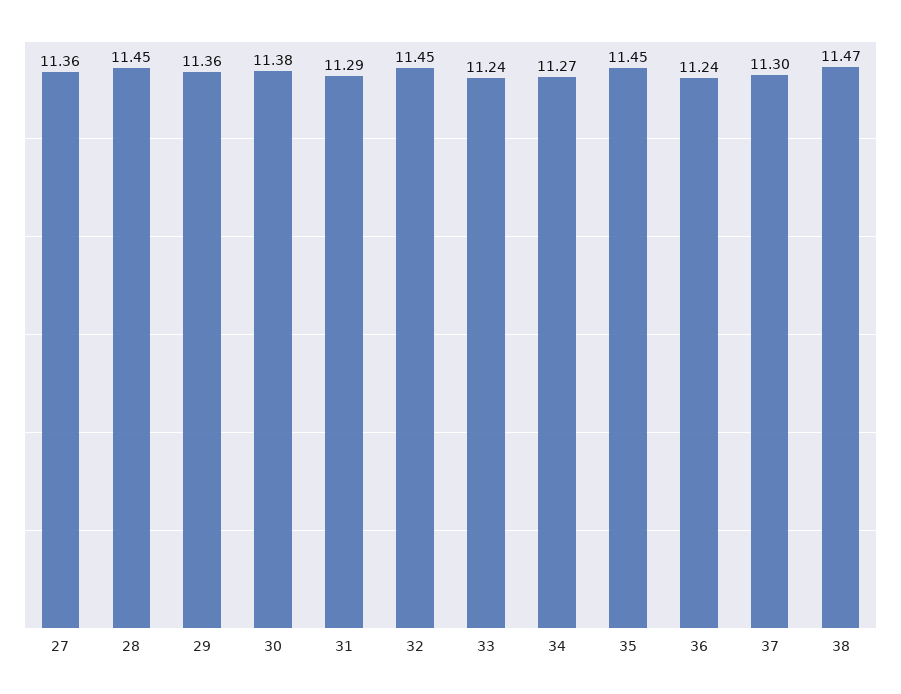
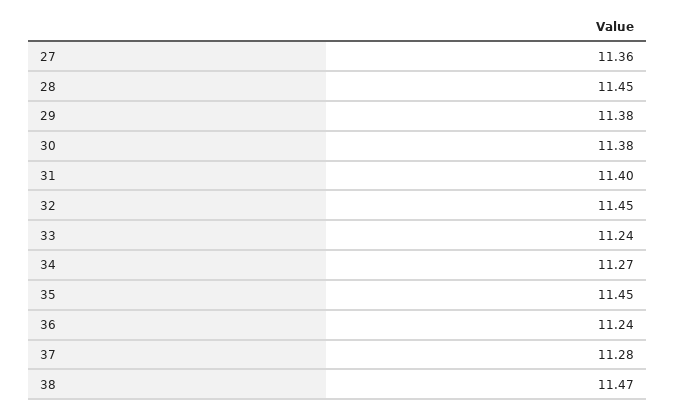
29: 11.36 -> 11.38
31: 11.29 -> 11.4
37: 11.3 -> 11.28

